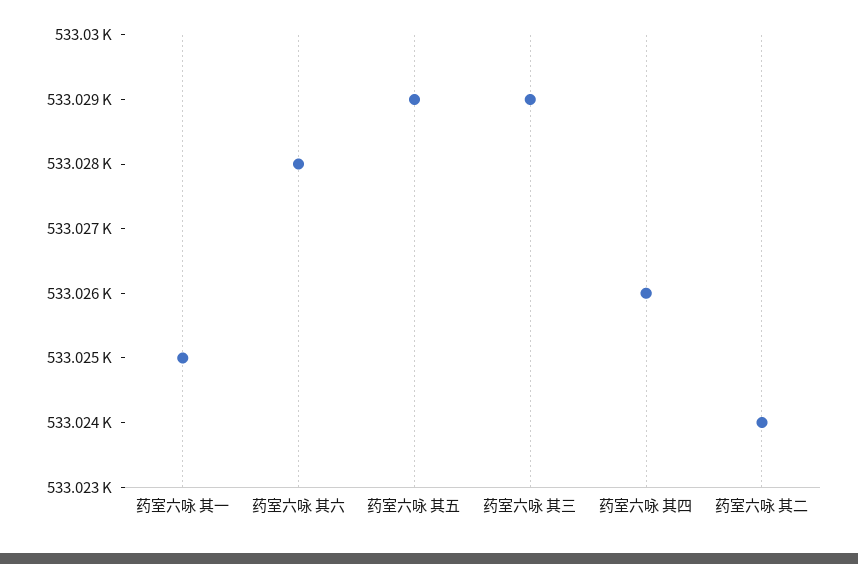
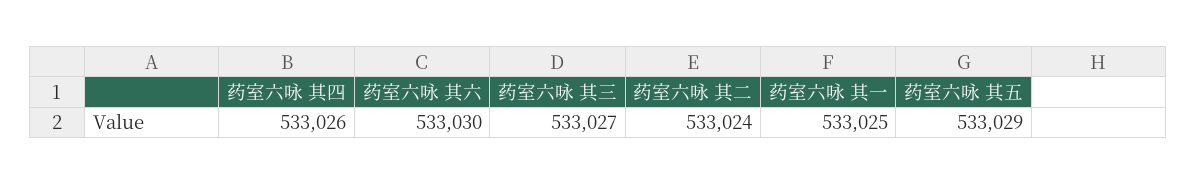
药室六咏 其六: 533028 -> 533030
药室六咏 其三: 533029 -> 533027

